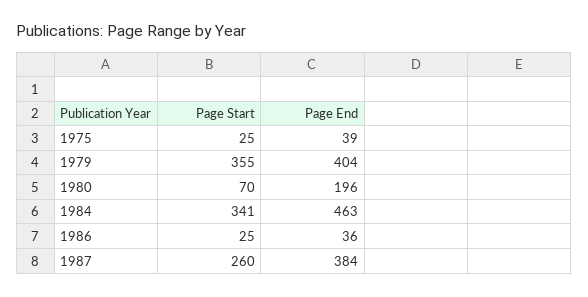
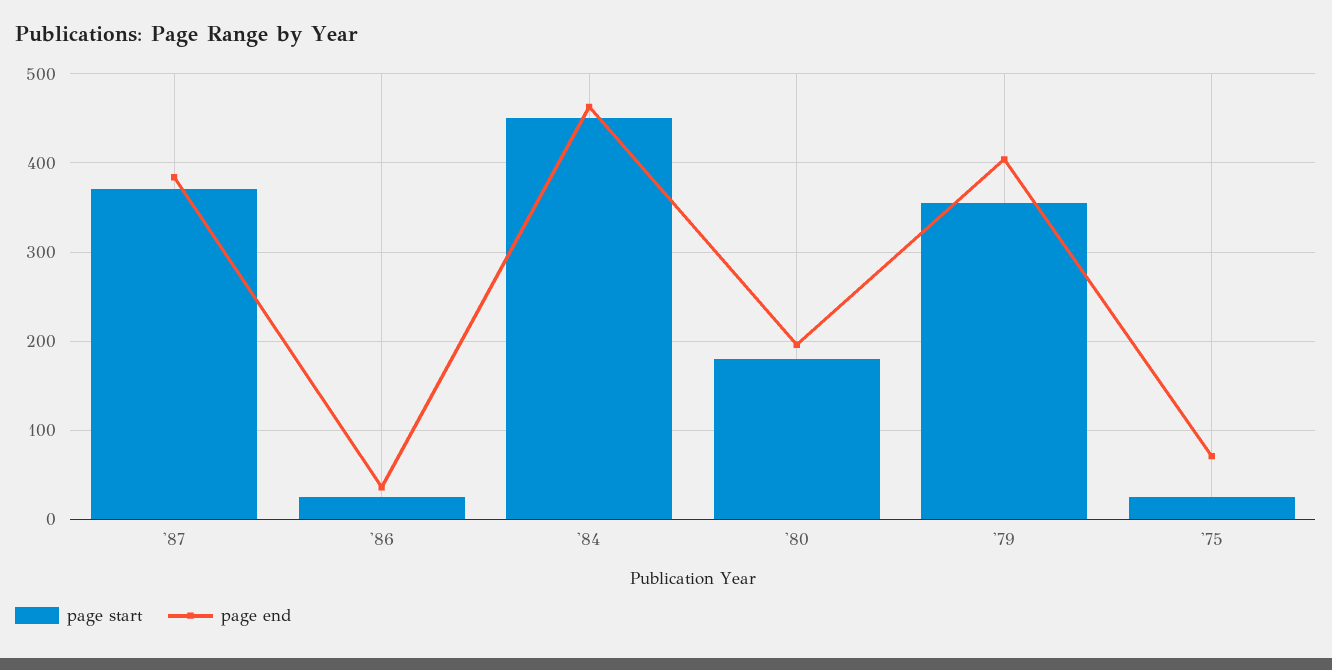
Page End, 1975: 39 -> 70
Page Start, 1980: 70 -> 180
Page Start, 1984: 341 -> 450
Page Start, 1987: 260 -> 370

